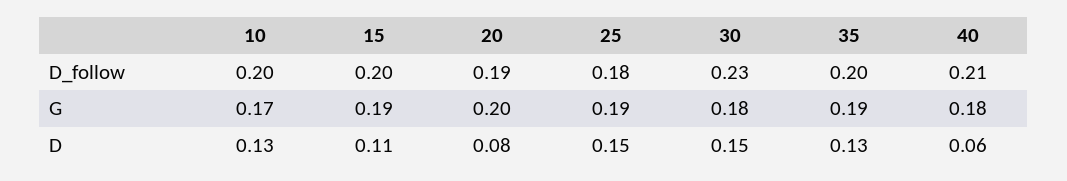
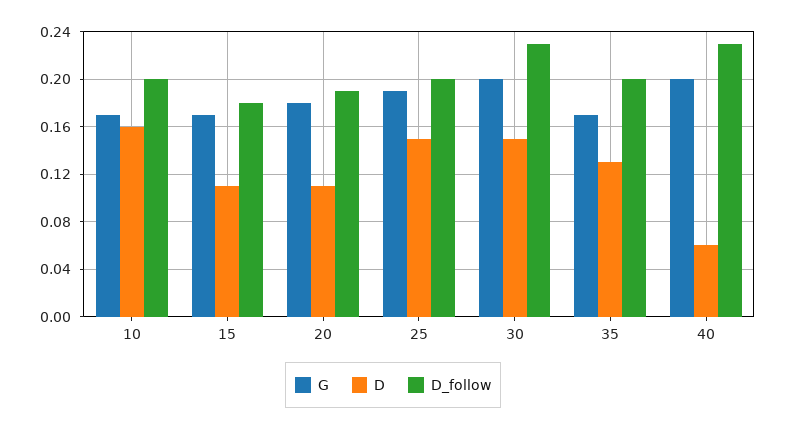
D_follow, 15: 0.2 -> 0.18
D_follow, 25: 0.18 -> 0.2
D_follow, 40: 0.21 -> 0.23
G, 15: 0.19 -> 0.17
G, 20: 0.2 -> 0.18
G, 30: 0.18 -> 0.2
G, 35: 0.19 -> 0.17
G, 40: 0.18 -> 0.2
D, 10: 0.13 -> 0.16
D, 20: 0.08 -> 0.11

